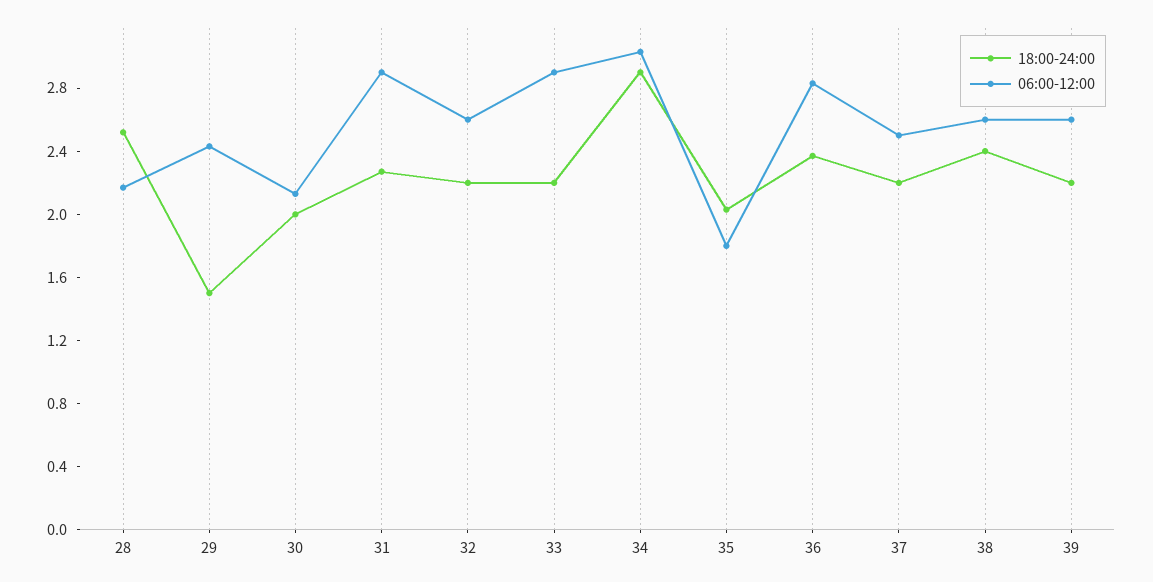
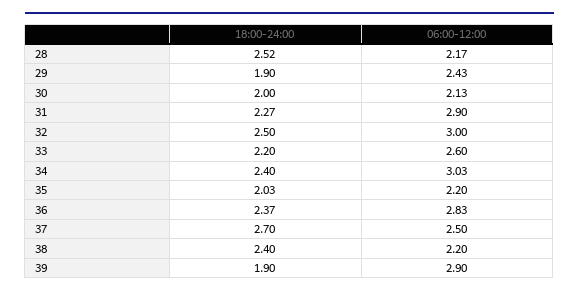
18:00-24:00, 29: 1.5 -> 1.9
18:00-24:00, 32: 2.2 -> 2.5
06:00-12:00, 32: 2.6 -> 3
06:00-12:00, 33: 2.9 -> 2.6
18:00-24:00, 34: 2.9 -> 2.4
06:00-12:00, 35: 1.8 -> 2.2
18:00-24:00, 37: 2.2 -> 2.7
06:00-12:00, 38: 2.6 -> 2.2
18:00-24:00, 39: 2.2 -> 1.9
06:00-12:00, 39: 2.6 -> 2.9

